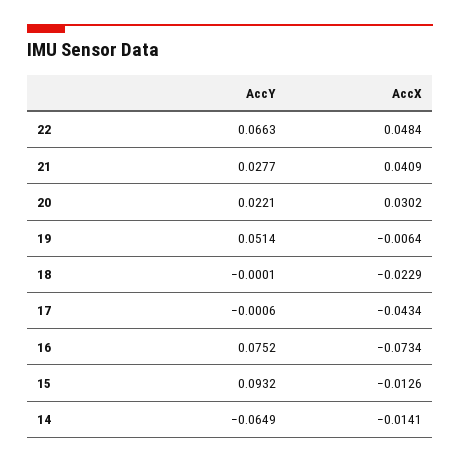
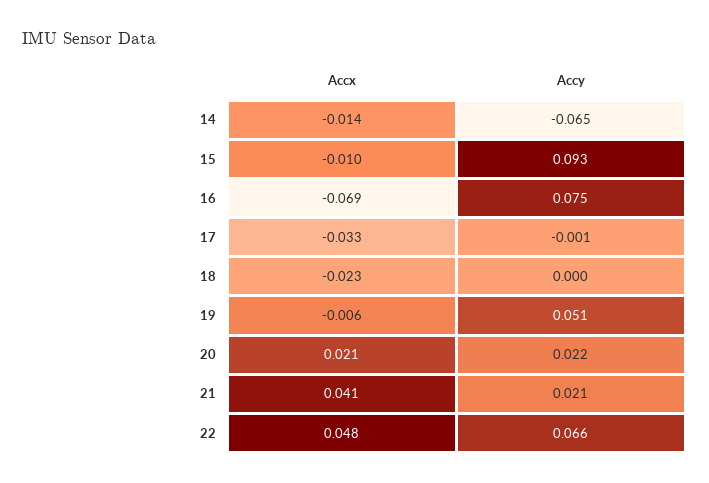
AccY, 21: 0.0277 -> 0.021
AccX, 20: 0.0302 -> 0.021
AccX, 17: -0.0434 -> -0.033
AccX, 16: -0.0734 -> -0.069
AccX, 15: -0.0126 -> -0.01

